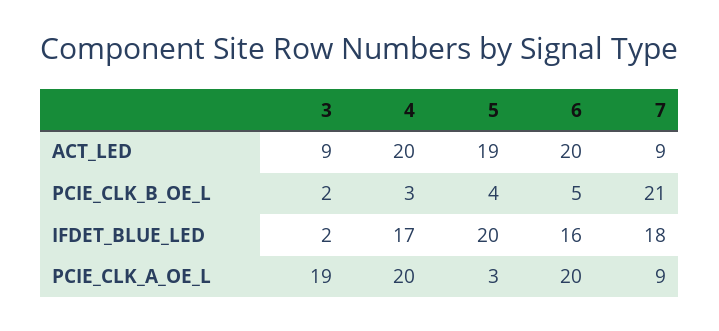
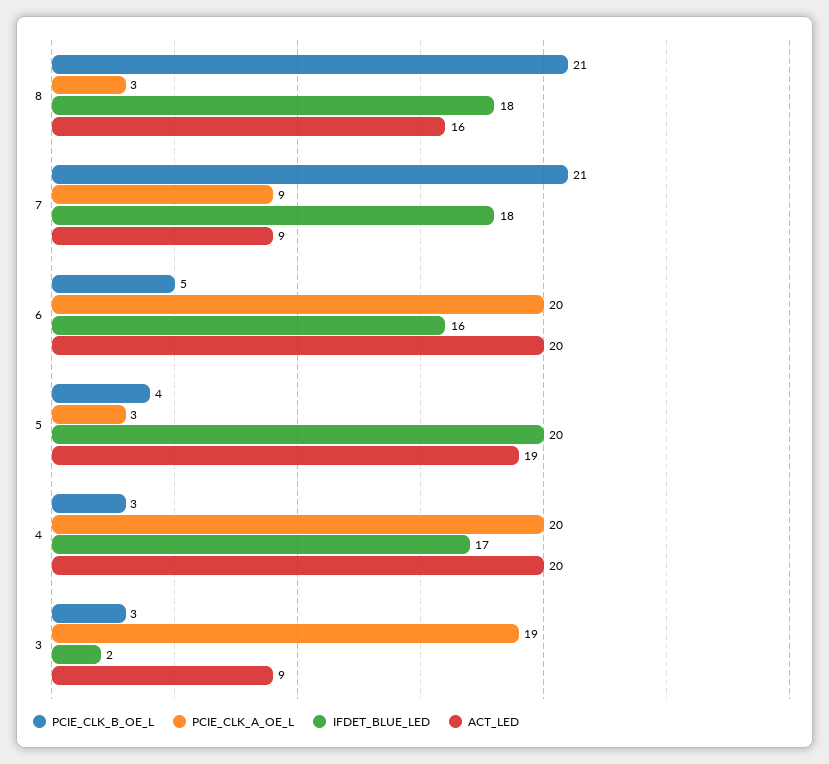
PCIE_CLK_B_OE_L, 3: 2 -> 3
PCIE_CLK_B_OE_L, 8: none -> 21
PCIE_CLK_A_OE_L, 8: none -> 3
IFDET_BLUE_LED, 8: none -> 18
ACT_LED, 8: none -> 16

